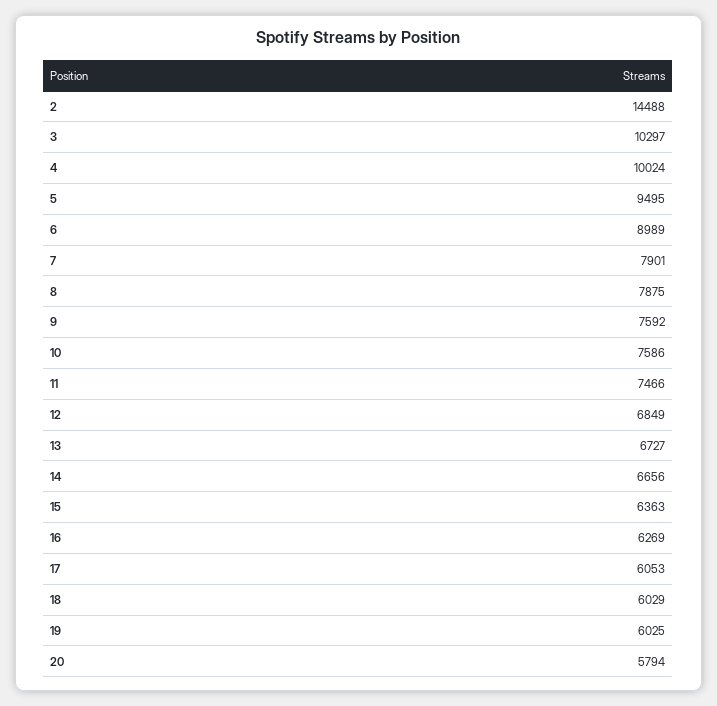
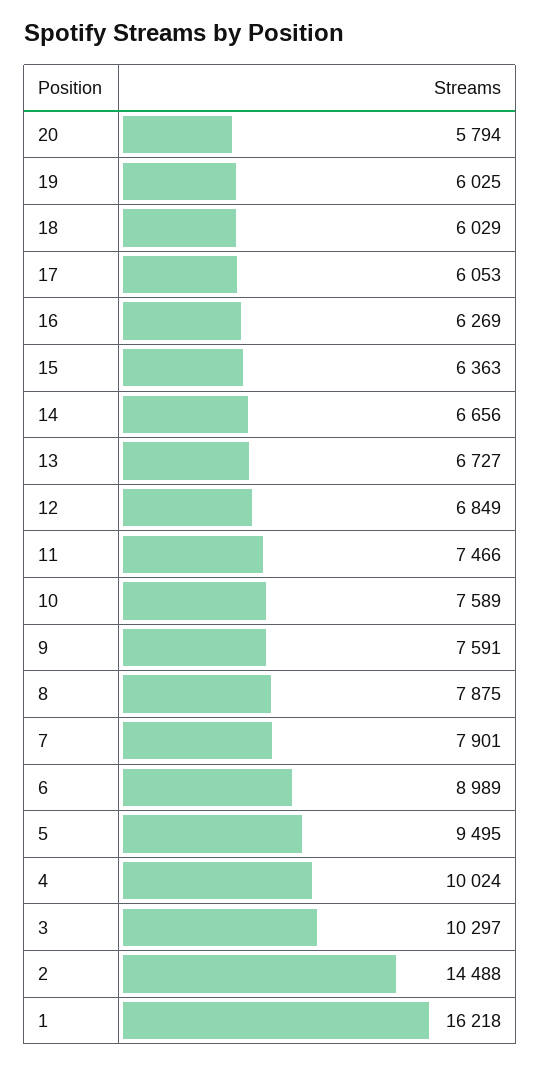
9: 7592 -> 7591
10: 7586 -> 7589
1: none -> 16218

